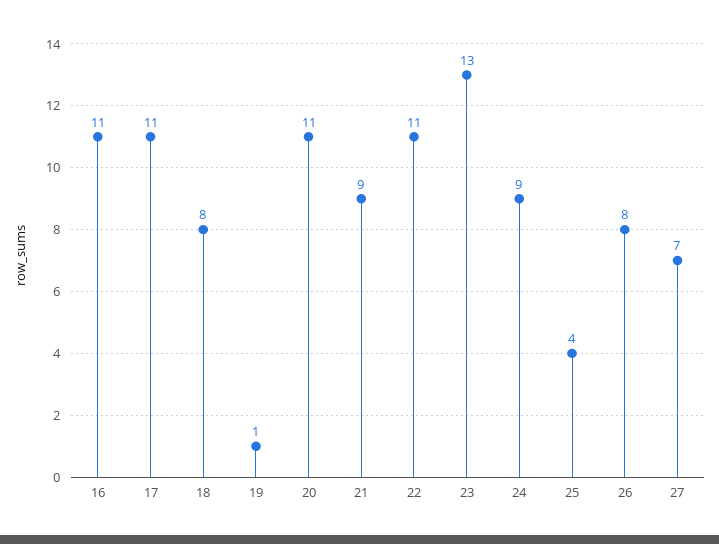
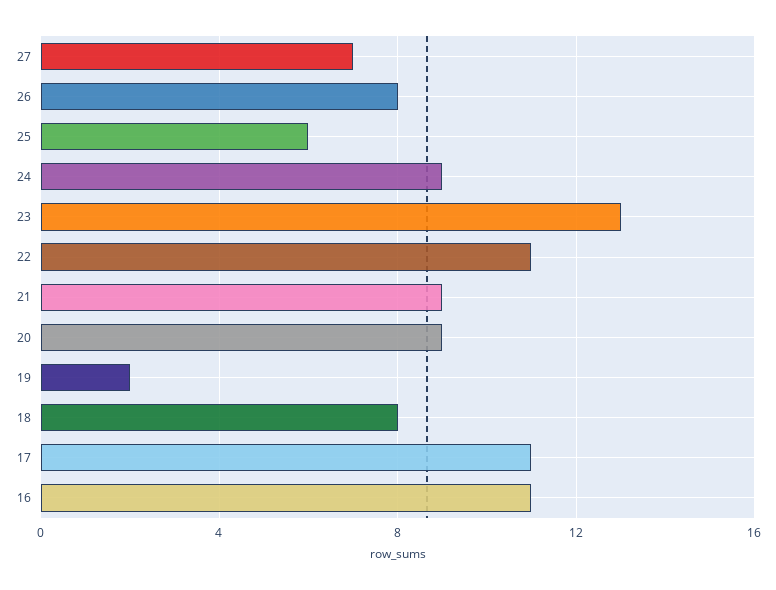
19: 1 -> 2
20: 11 -> 9
25: 4 -> 6

